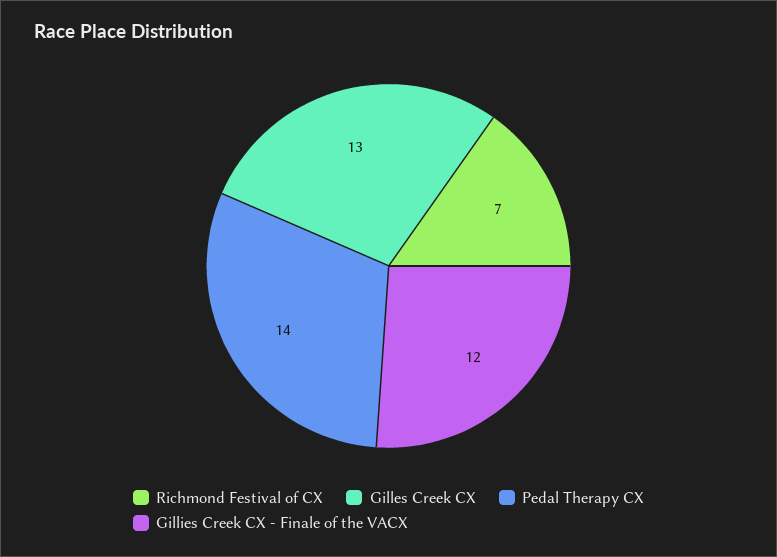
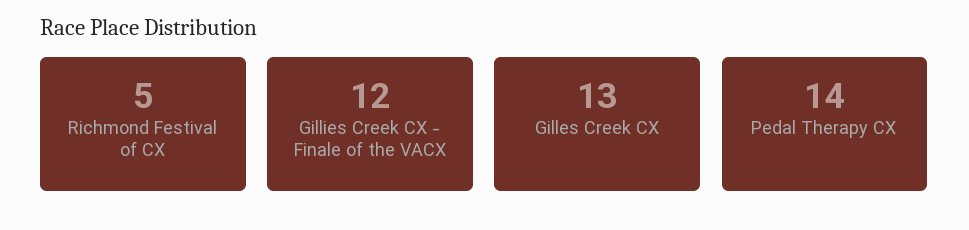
Richmond Festival of CX: 7 -> 5

